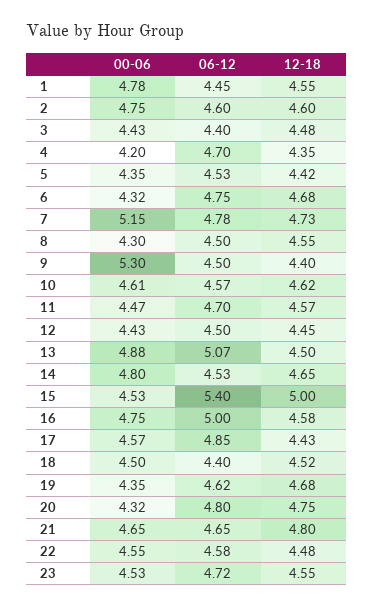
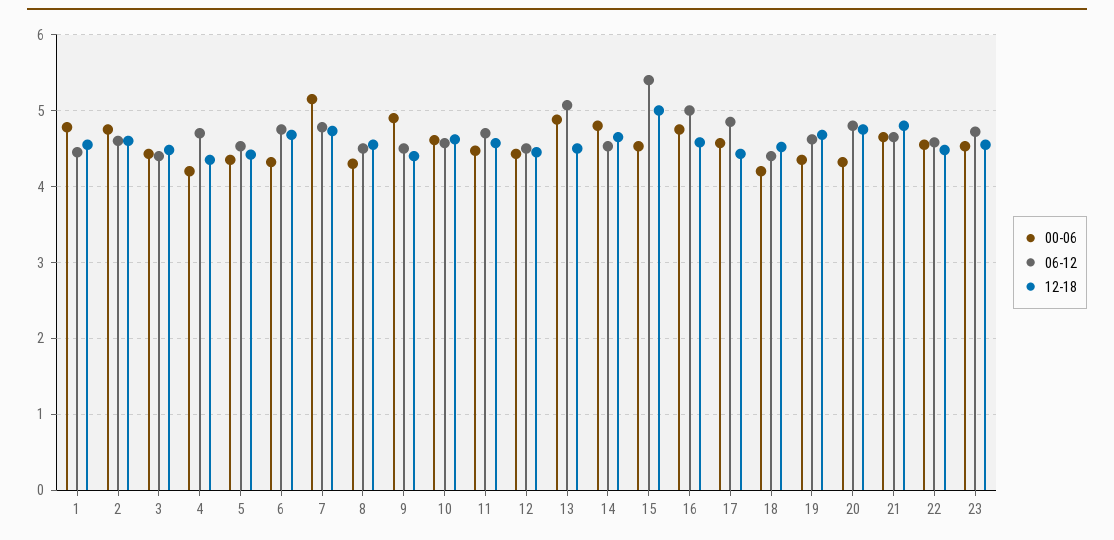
00-06, 9: 5.3 -> 4.9
00-06, 18: 4.5 -> 4.2

